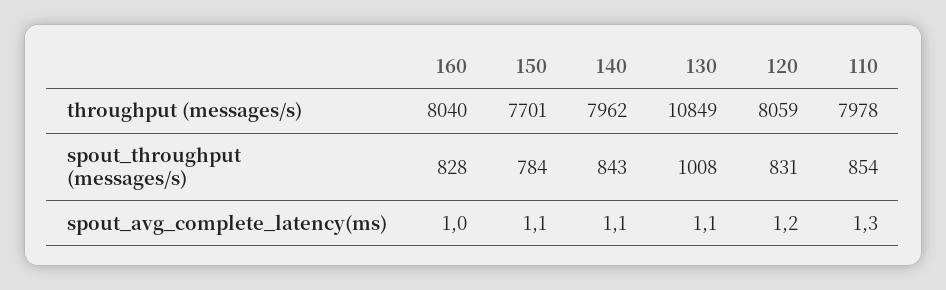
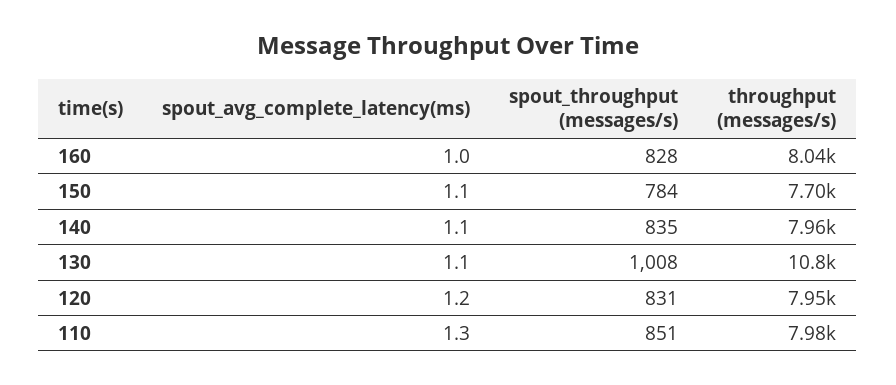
120, throughput (messages/s): 8059 -> 7950
140, spout_throughput (messages/s): 843 -> 835
110, spout_throughput (messages/s): 854 -> 851

